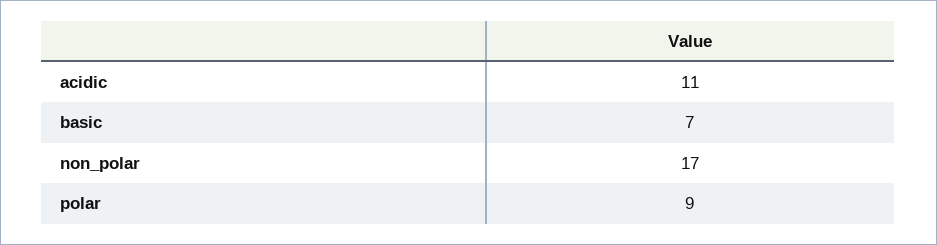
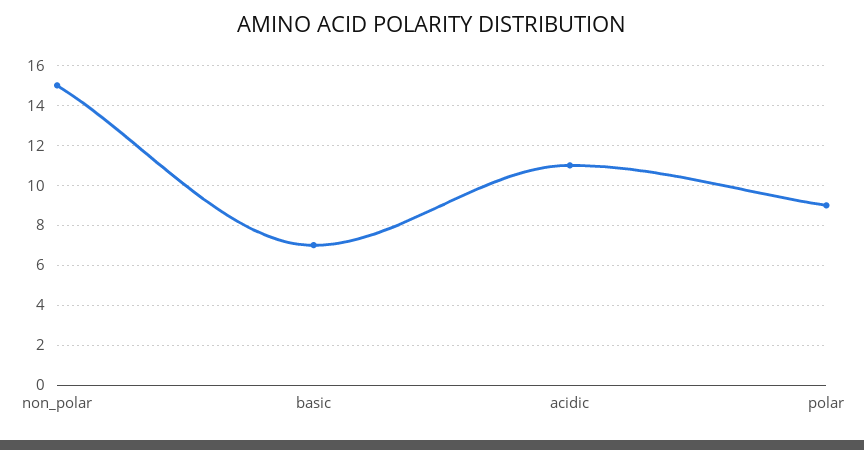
non_polar: 17 -> 15

